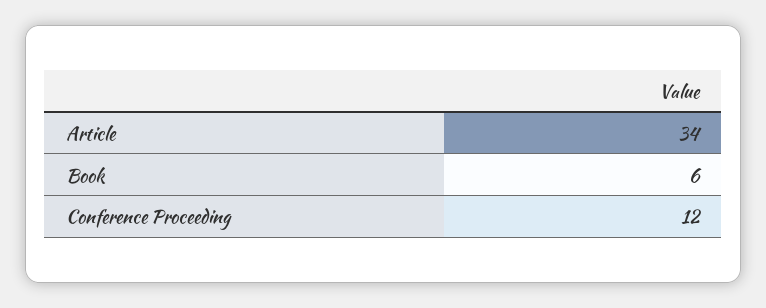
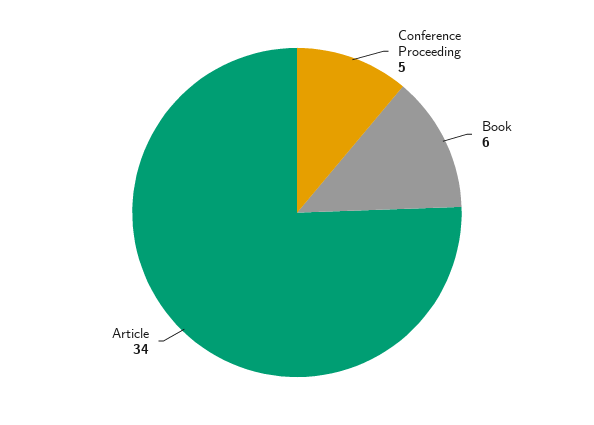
Conference Proceeding: 12 -> 5

